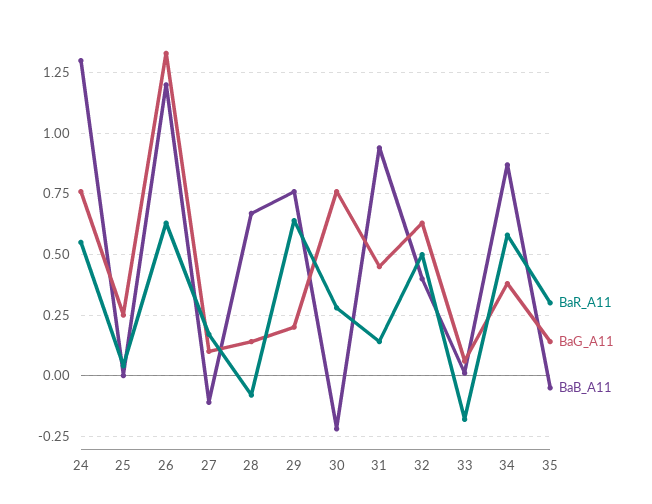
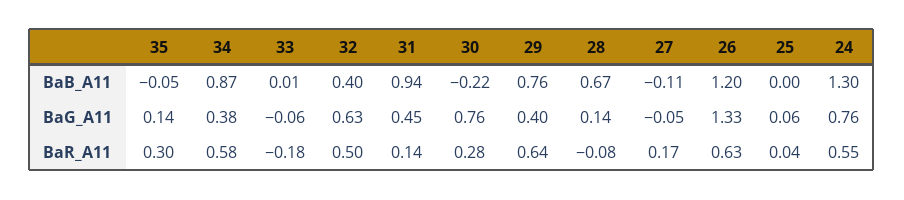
BaG_A11, 25: 0.25 -> 0.06
BaG_A11, 27: 0.1 -> -0.05
BaG_A11, 29: 0.2 -> 0.4
BaG_A11, 33: 0.05 -> -0.06

